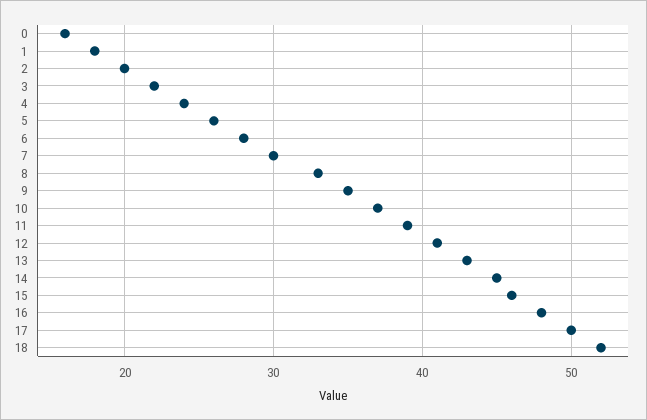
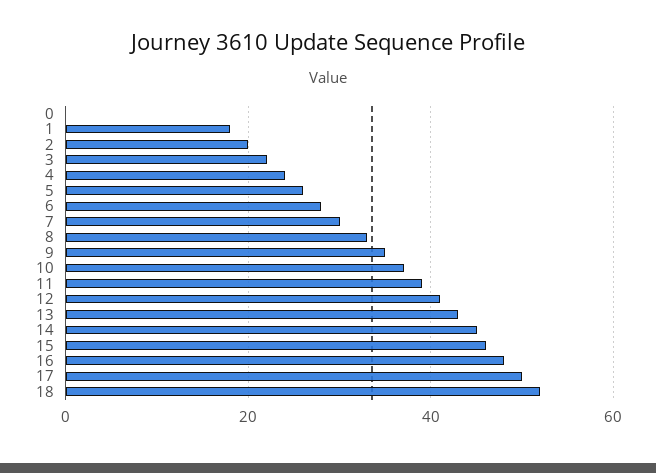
0: 16 -> 0

